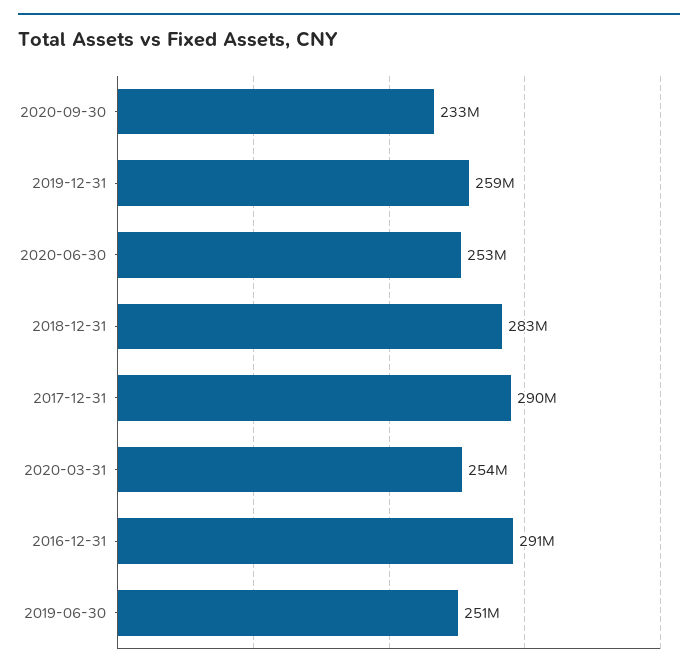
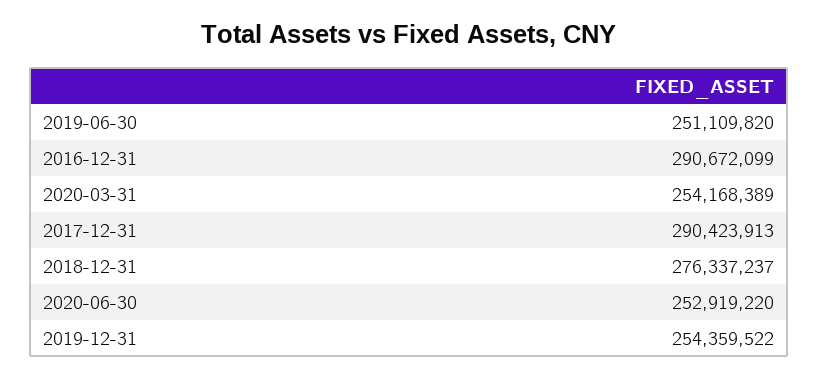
2020-09-30: 233000000 -> none
2019-12-31: 259000000 -> 254359522
2018-12-31: 283000000 -> 276337237

